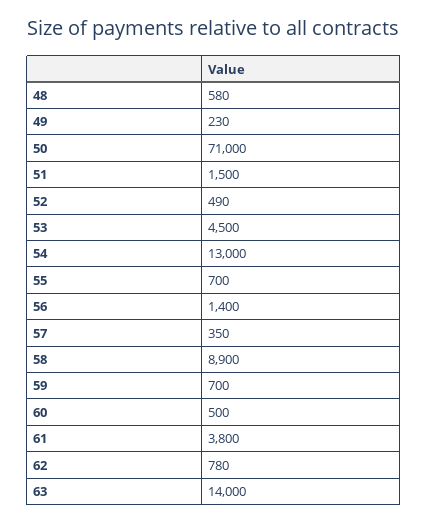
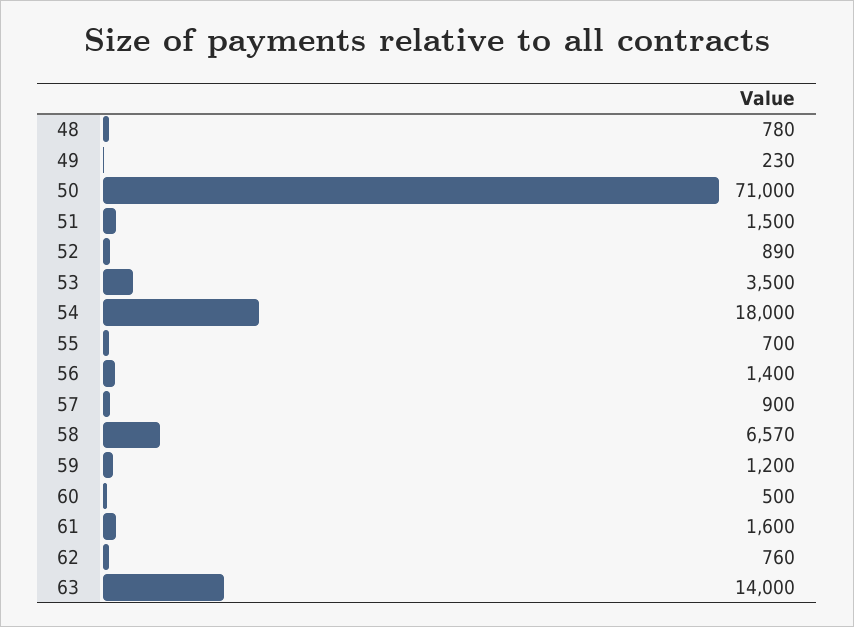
48: 580 -> 780
52: 490 -> 890
53: 4500 -> 3500
54: 13000 -> 18000
57: 350 -> 900
58: 8900 -> 6570
59: 700 -> 1200
61: 3800 -> 1600
62: 780 -> 760

